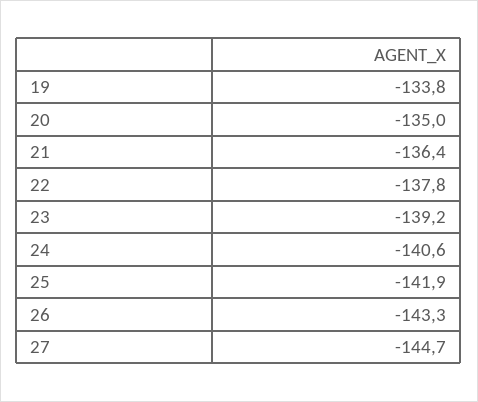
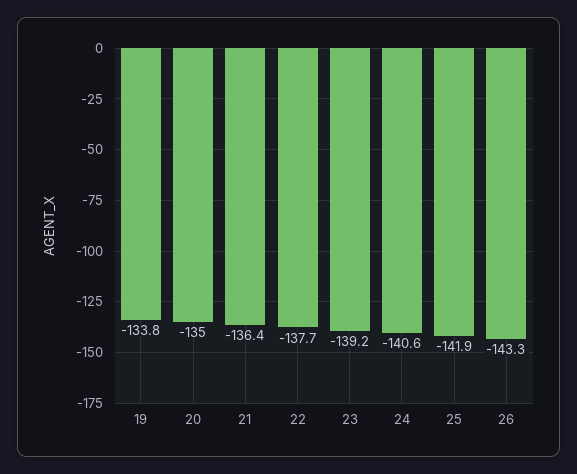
22: -137.8 -> -137.7
27: -144.7 -> none

